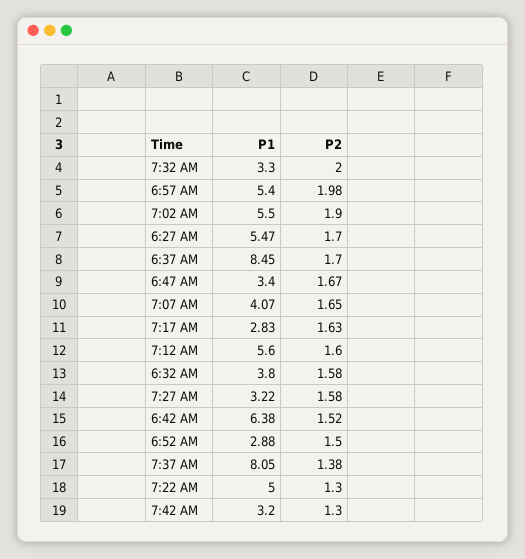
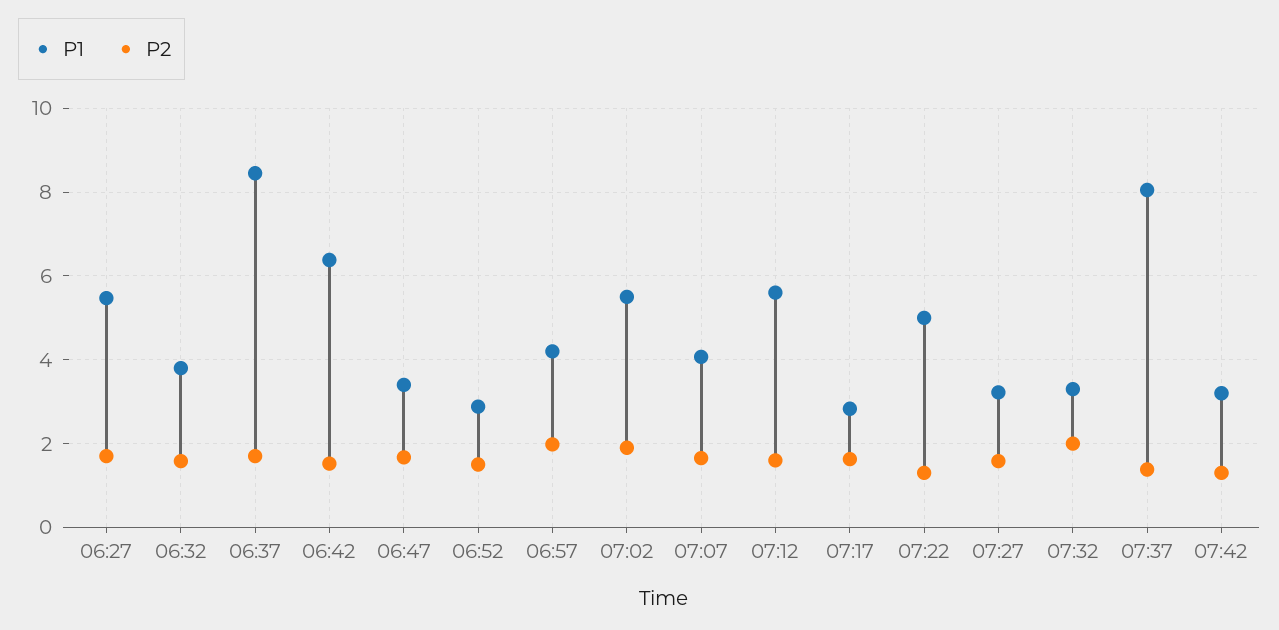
P1, 6:57 AM: 5.4 -> 4.2

